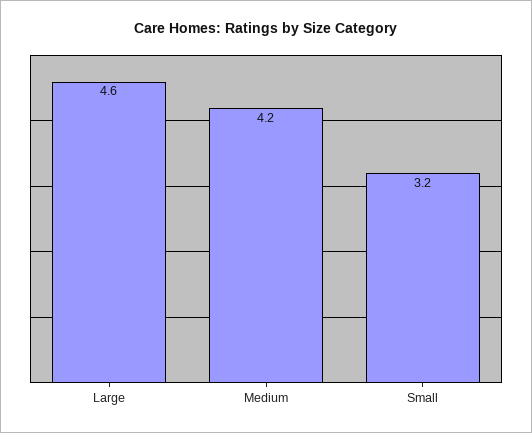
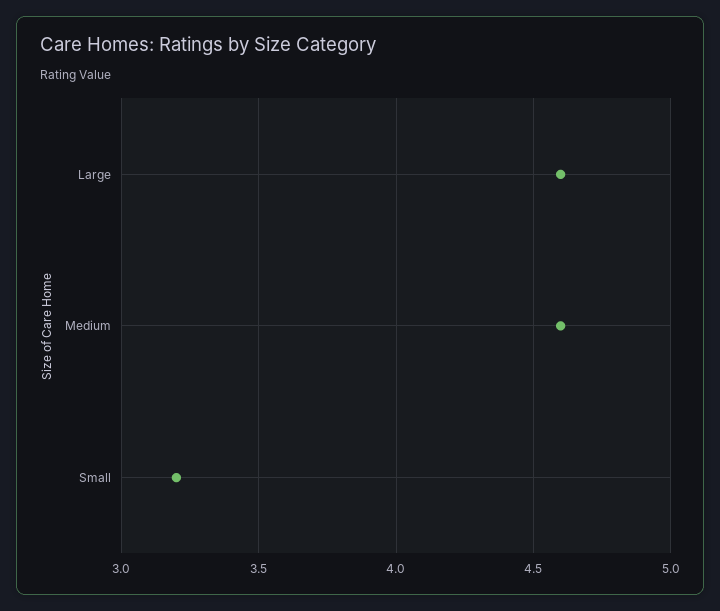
Medium: 4.2 -> 4.6

